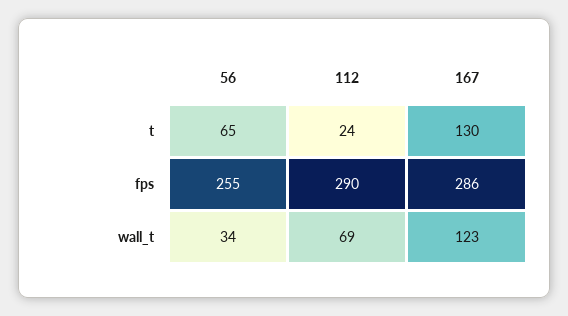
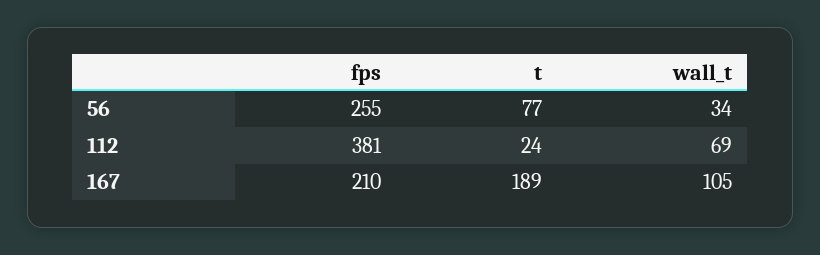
56, t: 65 -> 77
167, t: 130 -> 189
112, fps: 290 -> 381
167, fps: 286 -> 210
167, wall_t: 123 -> 105

